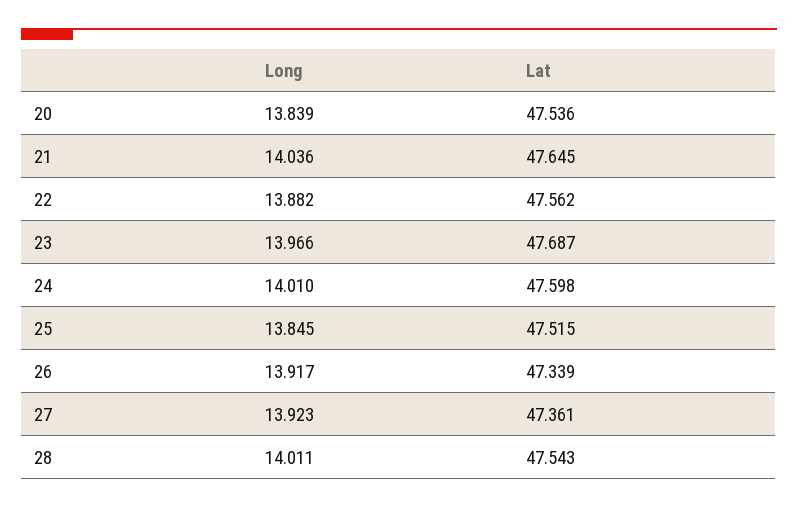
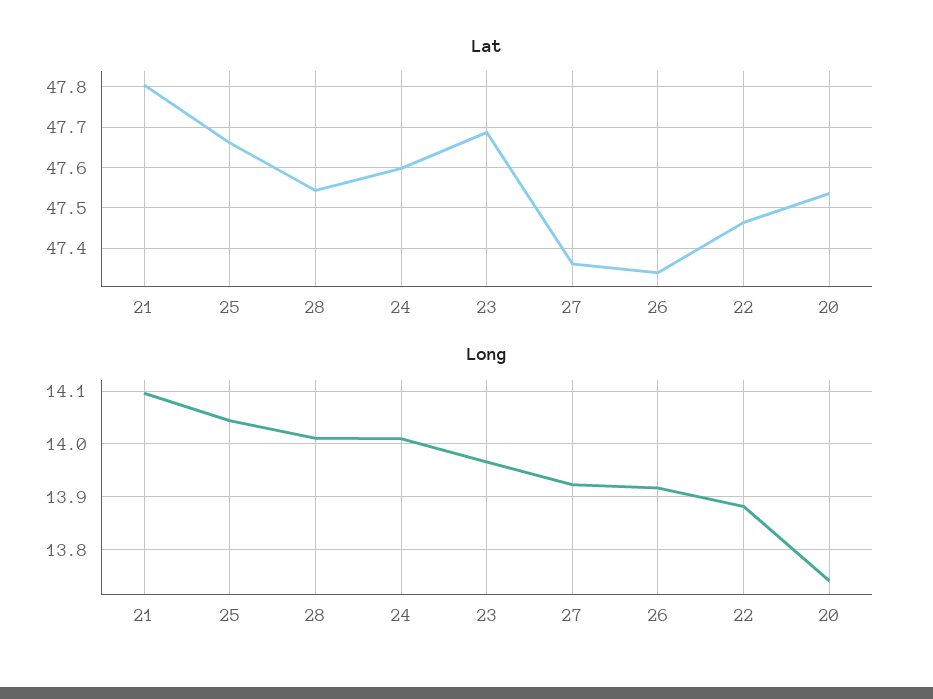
Long, 20: 13.839 -> 13.74
Long, 21: 14.036 -> 14.1
Lat, 21: 47.645 -> 47.8
Lat, 22: 47.562 -> 47.46
Long, 25: 13.845 -> 14.04
Lat, 25: 47.515 -> 47.66

